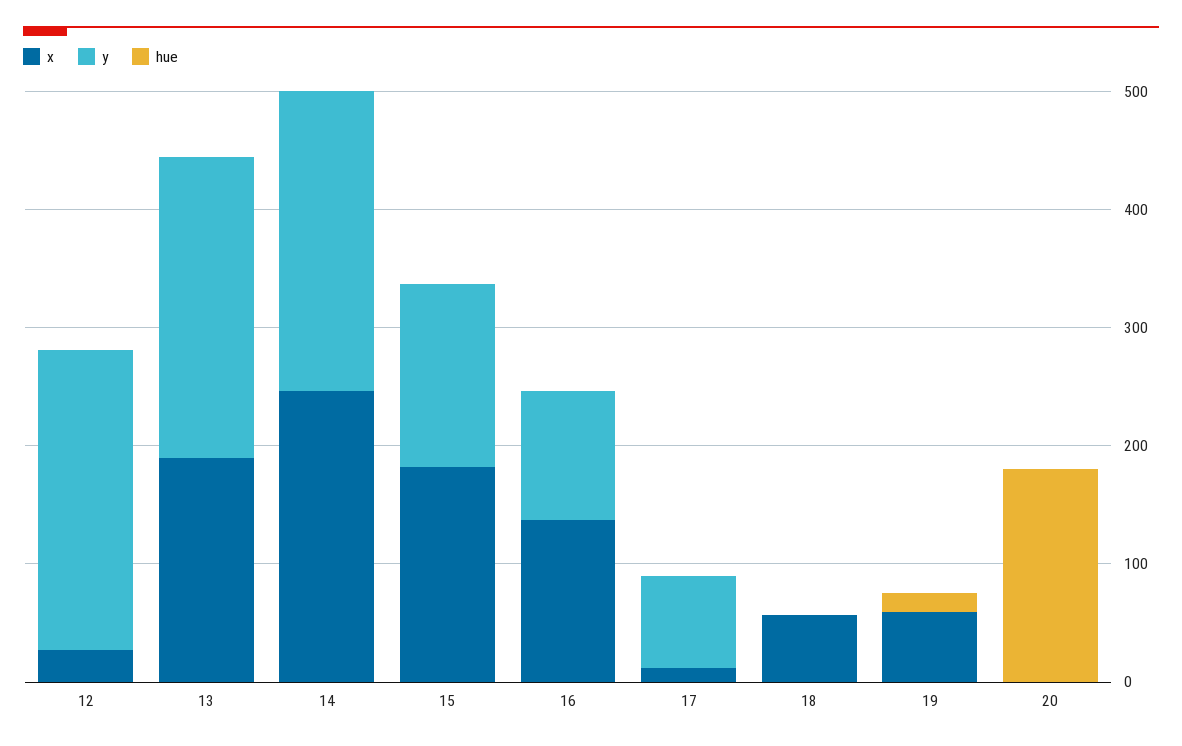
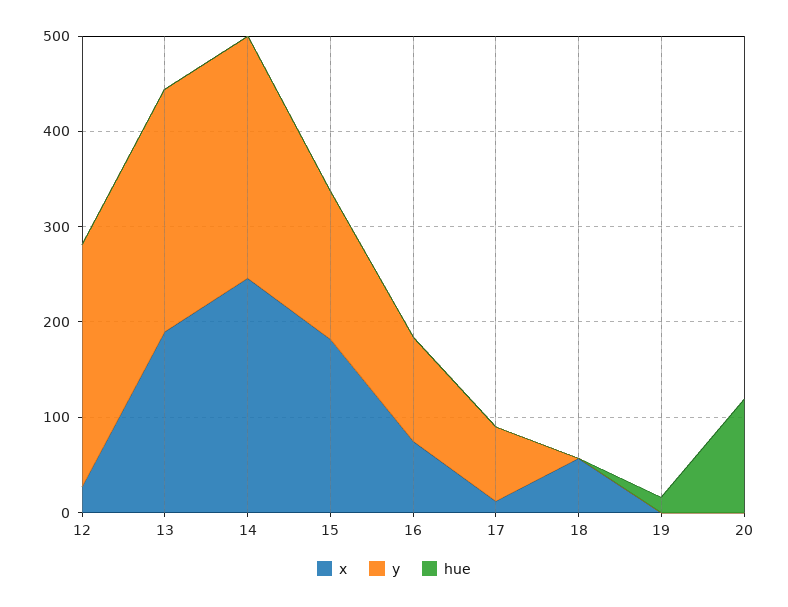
x, 16: 140 -> 80
x, 19: 60 -> 0
hue, 20: 180 -> 120

